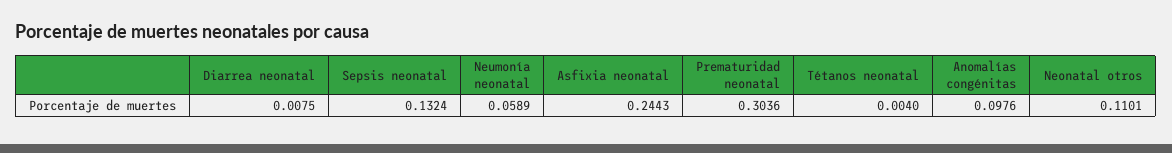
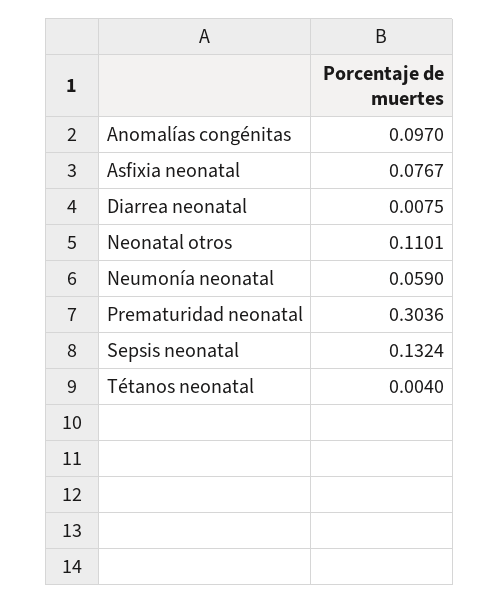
Neumonía neonatal: 0.0589 -> 0.059
Asfixia neonatal: 0.2443 -> 0.0767
Anomalías congénitas: 0.0976 -> 0.097

